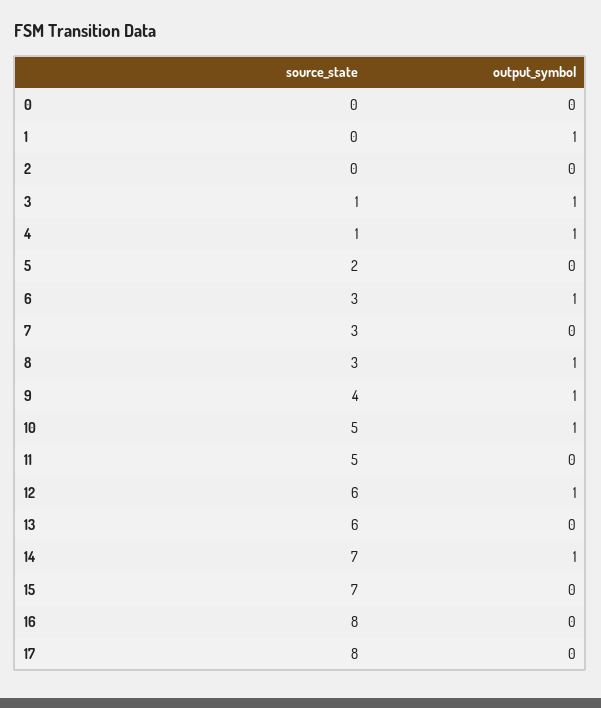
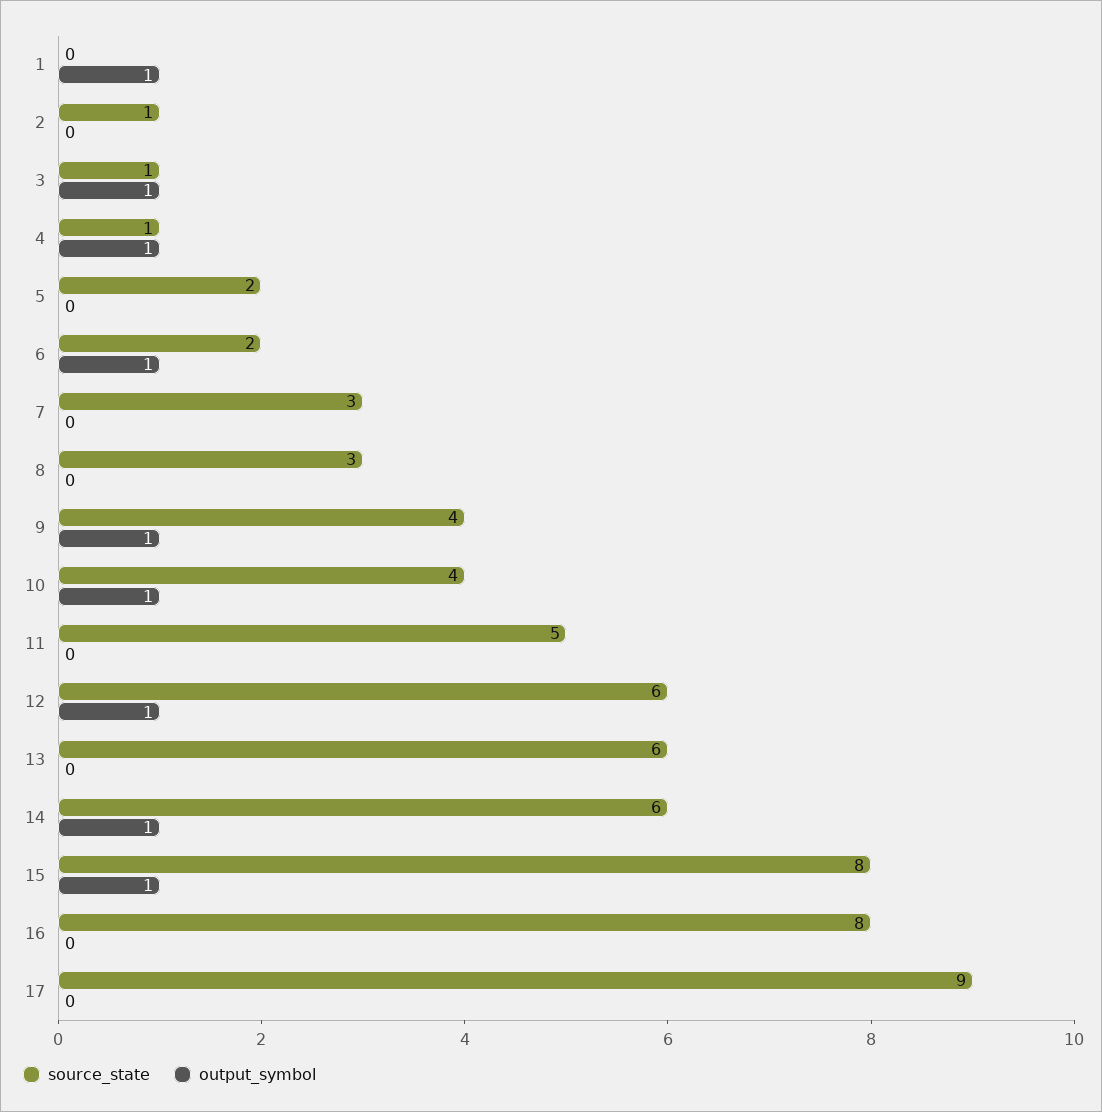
source_state, 0: 0 -> none
output_symbol, 0: 0 -> none
source_state, 2: 0 -> 1
source_state, 6: 3 -> 2
output_symbol, 8: 1 -> 0
source_state, 10: 5 -> 4
source_state, 14: 7 -> 6
source_state, 15: 7 -> 8
output_symbol, 15: 0 -> 1
source_state, 17: 8 -> 9

